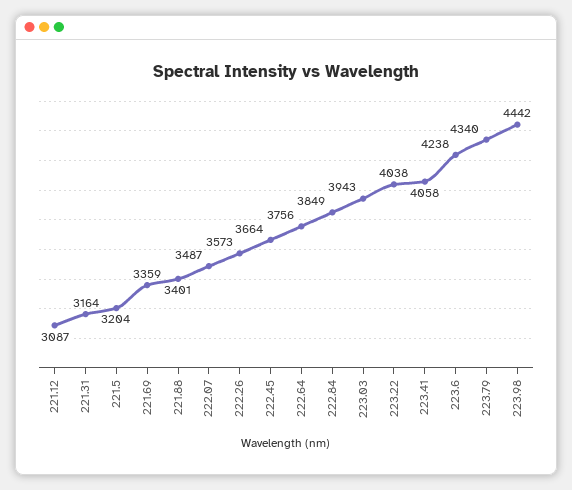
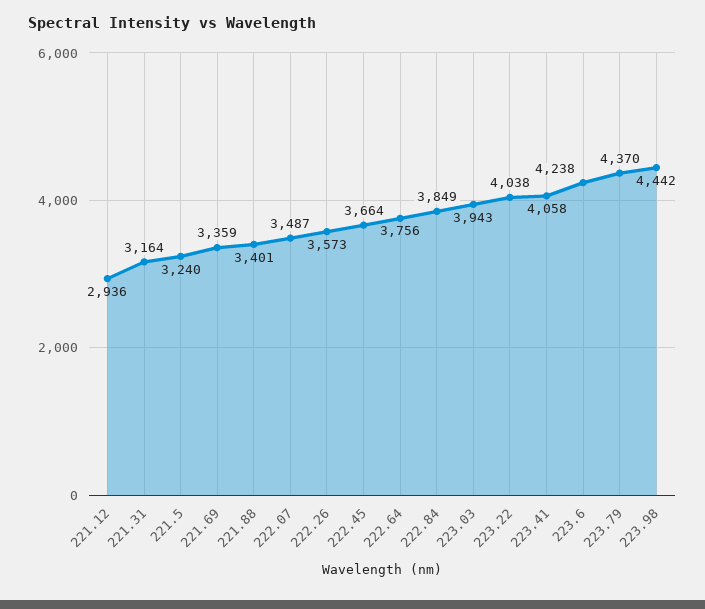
221.12: 3087 -> 2936
221.5: 3204 -> 3240
223.79: 4340 -> 4370

